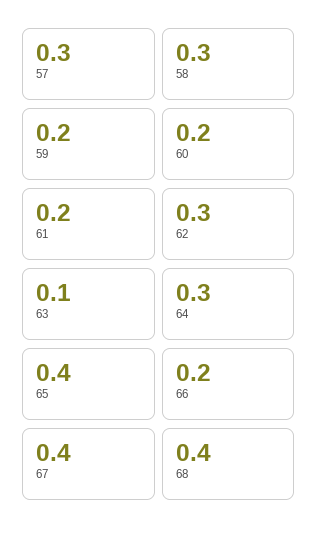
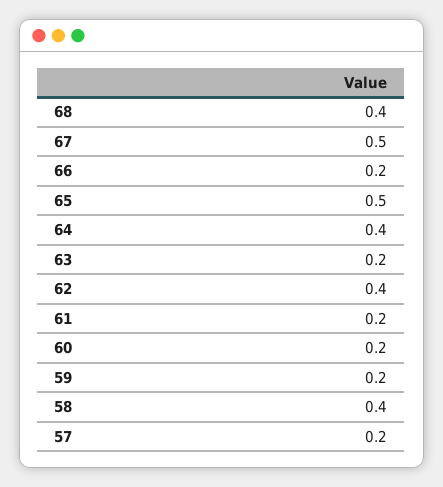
57: 0.3 -> 0.2
58: 0.3 -> 0.4
62: 0.3 -> 0.4
63: 0.1 -> 0.2
64: 0.3 -> 0.4
65: 0.4 -> 0.5
67: 0.4 -> 0.5

